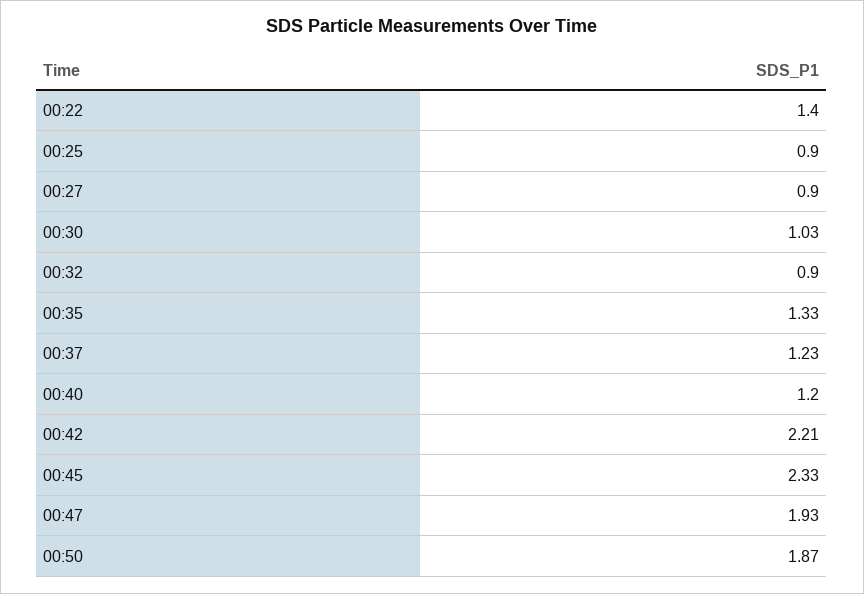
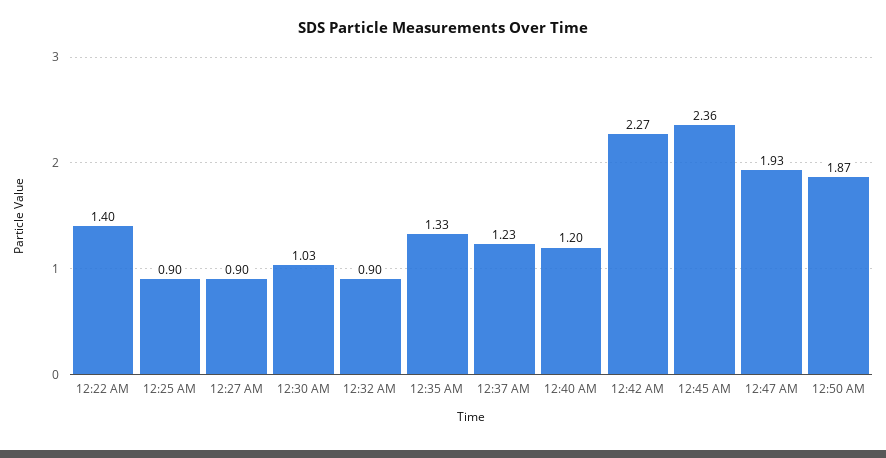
00:42: 2.21 -> 2.27
00:45: 2.33 -> 2.36

